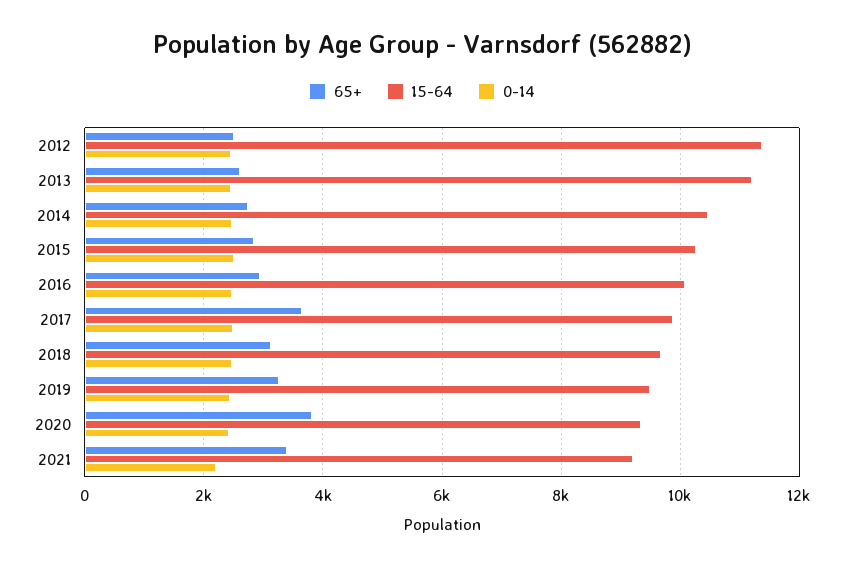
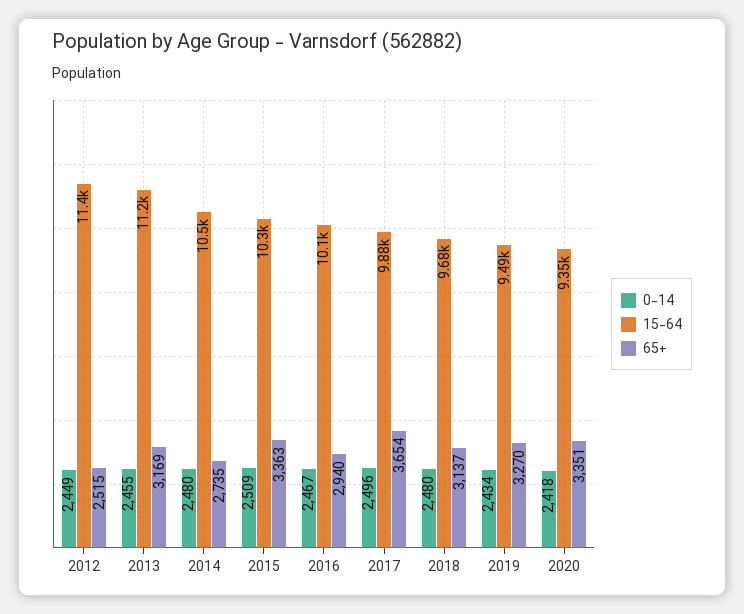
65+, 2013: 2600 -> 3169
65+, 2015: 2800 -> 3363
65+, 2020: 3800 -> 3351
65+, 2021: 3400 -> none
15-64, 2021: 9200 -> none
0-14, 2021: 2200 -> none

